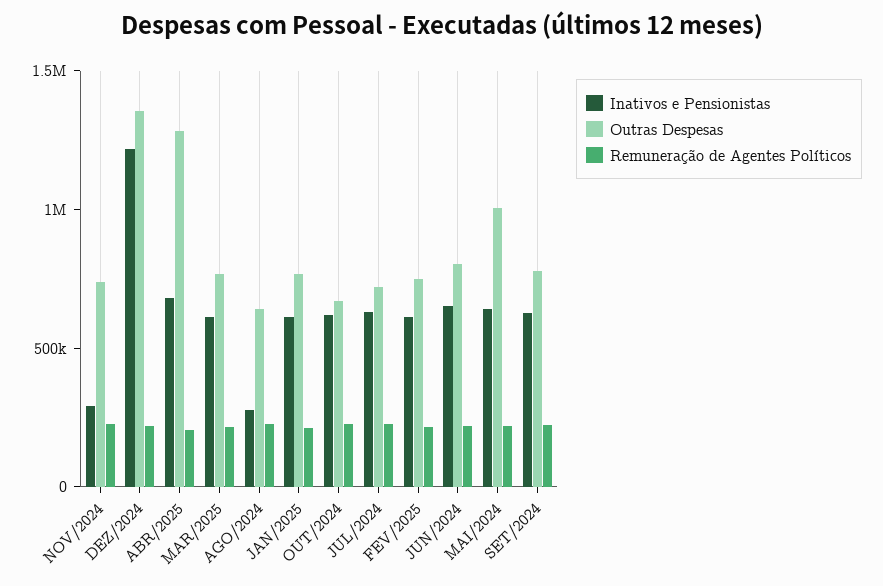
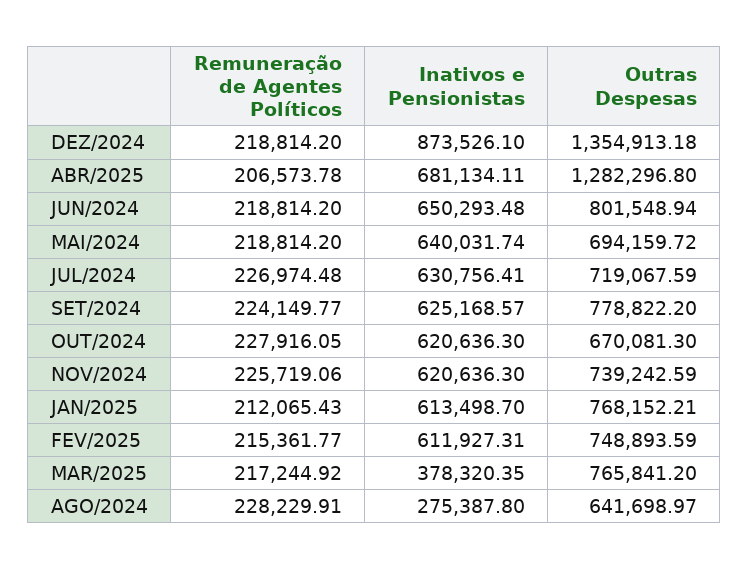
Inativos e Pensionistas, NOV/2024: 300000 -> 620636.3
Inativos e Pensionistas, DEZ/2024: 1200000 -> 873526.1
Inativos e Pensionistas, MAR/2025: 600000 -> 378320.35
Outras Despesas, MAI/2024: 1000000 -> 694159.72

